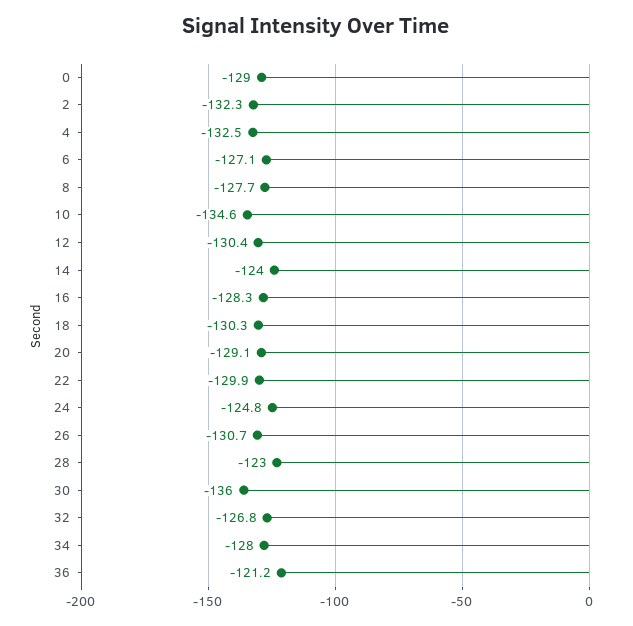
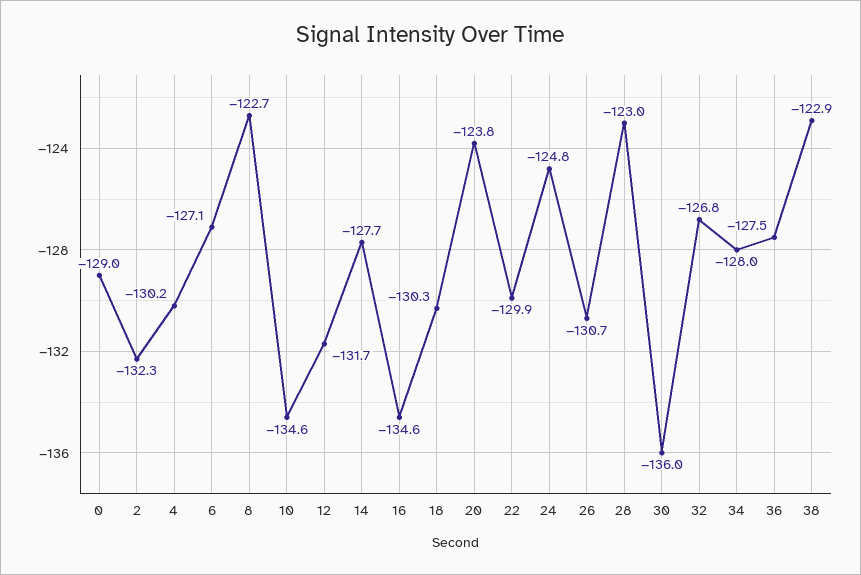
4: -132.5 -> -130.2
8: -127.7 -> -122.7
12: -130.4 -> -131.7
14: -124 -> -127.7
16: -128.3 -> -134.6
20: -129.1 -> -123.8
36: -121.2 -> -127.5
38: none -> -122.9

